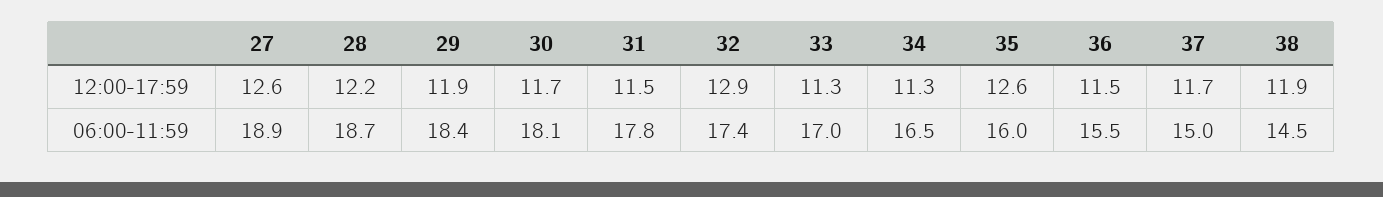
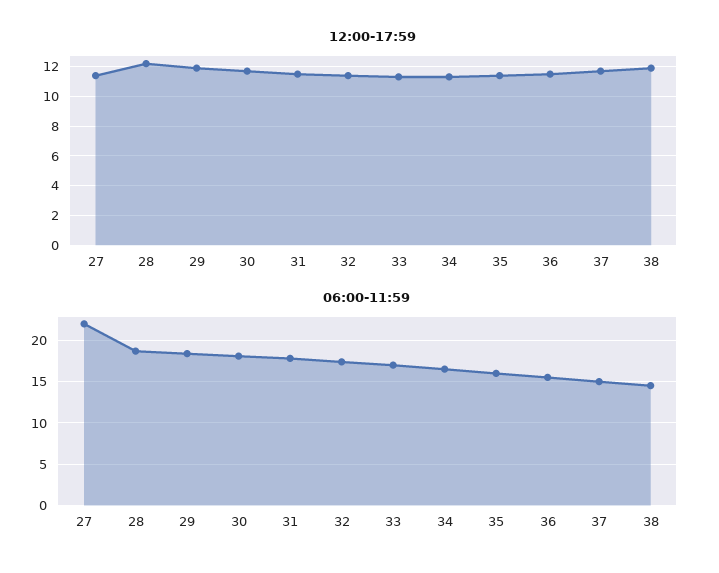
12:00-17:59, 27: 12.6 -> 11.5
12:00-17:59, 32: 12.9 -> 11.5
12:00-17:59, 35: 12.6 -> 11.5
06:00-11:59, 27: 18.9 -> 22

